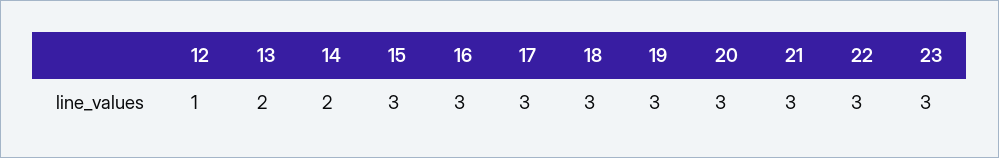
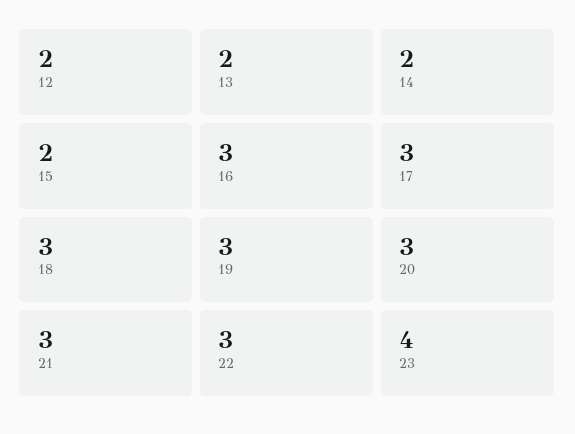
12: 1 -> 2
15: 3 -> 2
23: 3 -> 4

